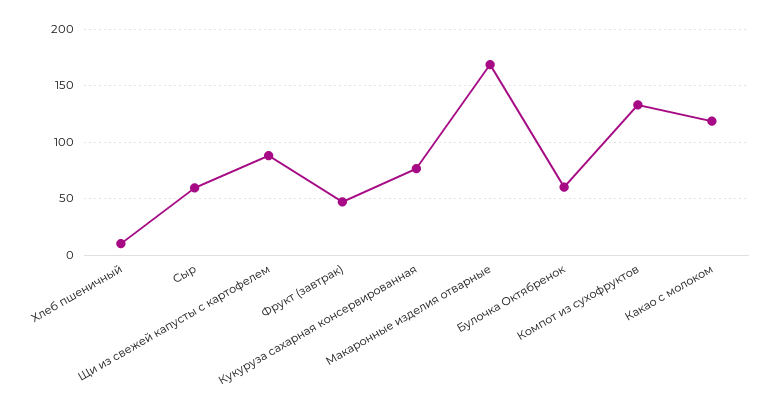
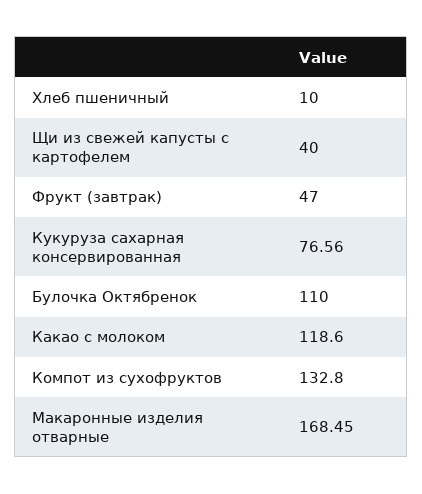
Сыр: 60 -> none
Щи из свежей капусты с картофелем: 90 -> 40
Булочка Октябренок: 60 -> 110

